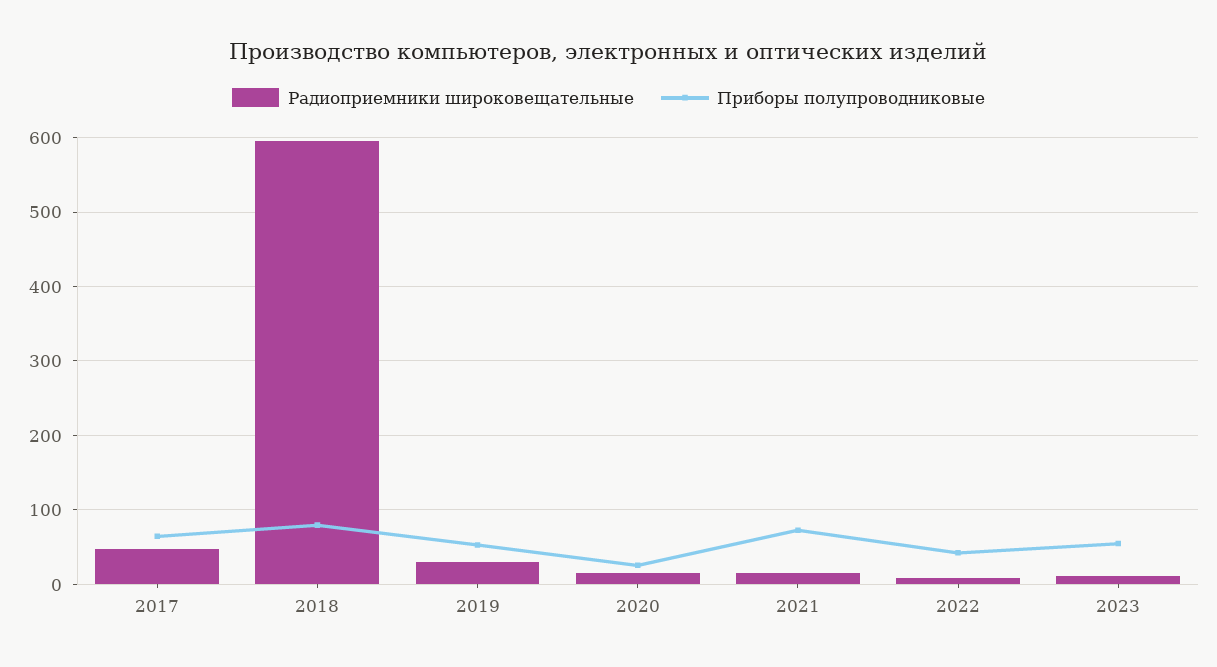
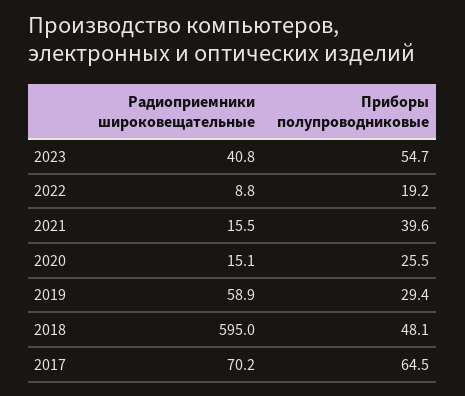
Радиоприемники широковещательные, 2017: 50 -> 70.2
Приборы полупроводниковые, 2018: 80 -> 48.1
Радиоприемники широковещательные, 2019: 30 -> 58.9
Приборы полупроводниковые, 2019: 50 -> 29.4
Приборы полупроводниковые, 2021: 70 -> 39.6
Приборы полупроводниковые, 2022: 40 -> 19.2
Радиоприемники широковещательные, 2023: 10 -> 40.8

